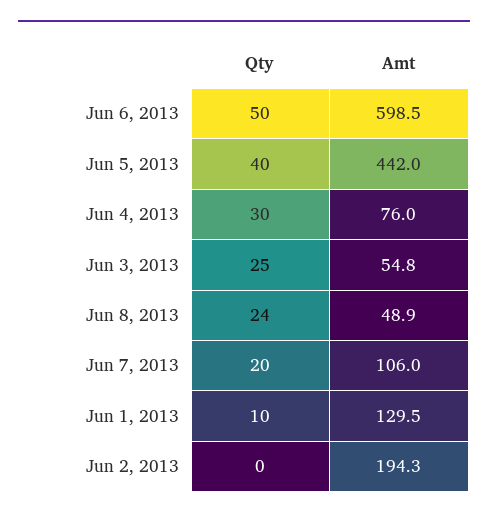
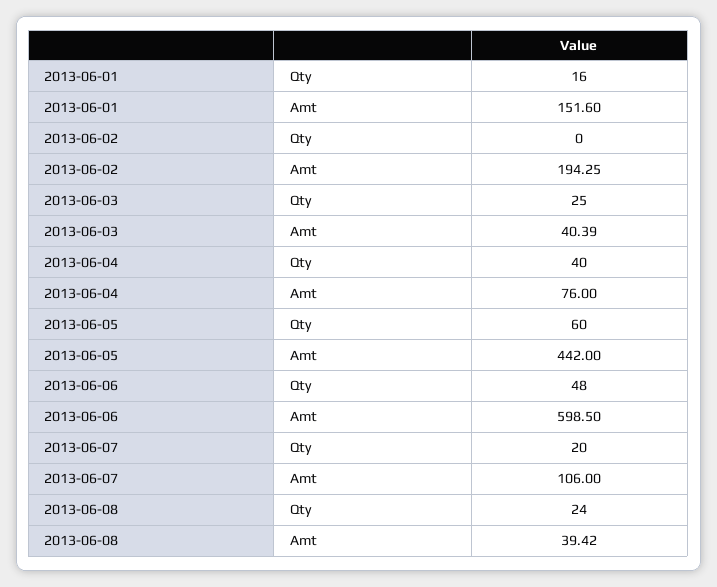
Qty, Jun 6, 2013: 50 -> 48
Qty, Jun 5, 2013: 40 -> 60
Qty, Jun 4, 2013: 30 -> 40
Amt, Jun 3, 2013: 54.8 -> 40.39
Amt, Jun 8, 2013: 48.9 -> 39.42
Qty, Jun 1, 2013: 10 -> 16
Amt, Jun 1, 2013: 129.5 -> 151.6

